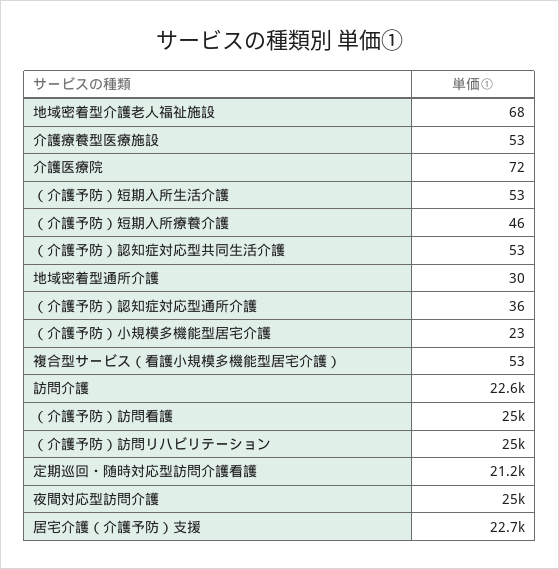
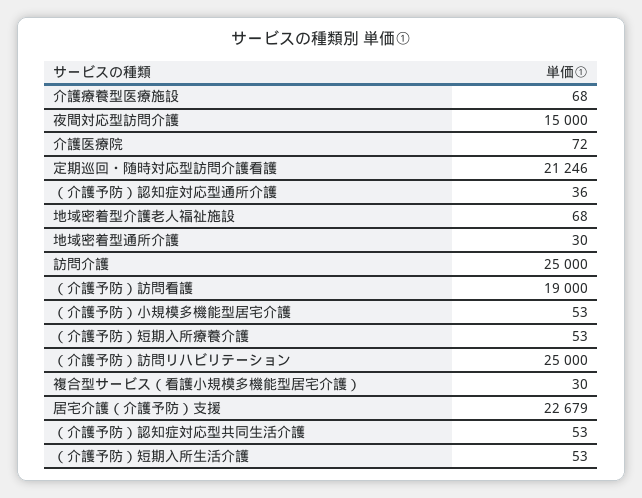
介護療養型医療施設: 53 -> 68
（介護予防）短期入所療養介護: 46 -> 53
（介護予防）小規模多機能型居宅介護: 23 -> 53
複合型サービス（看護小規模多機能型居宅介護）: 53 -> 30
訪問介護: 22600 -> 25000
（介護予防）訪問看護: 25000 -> 19000
夜間対応型訪問介護: 25000 -> 15000

